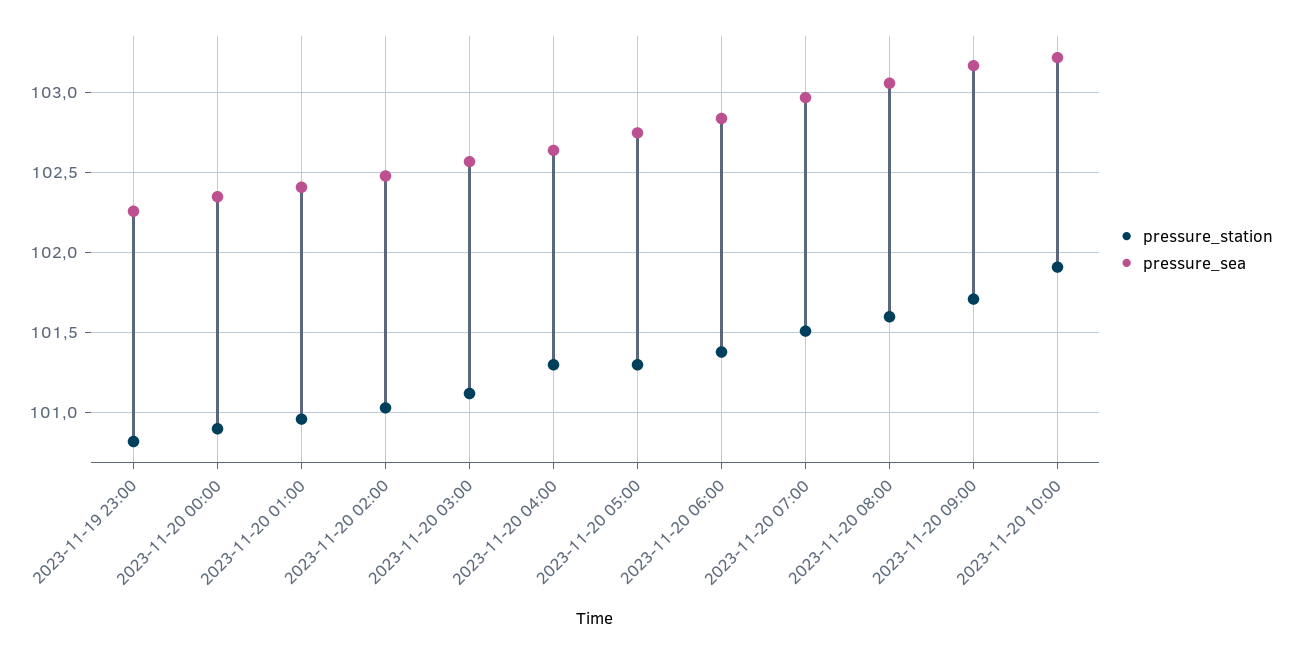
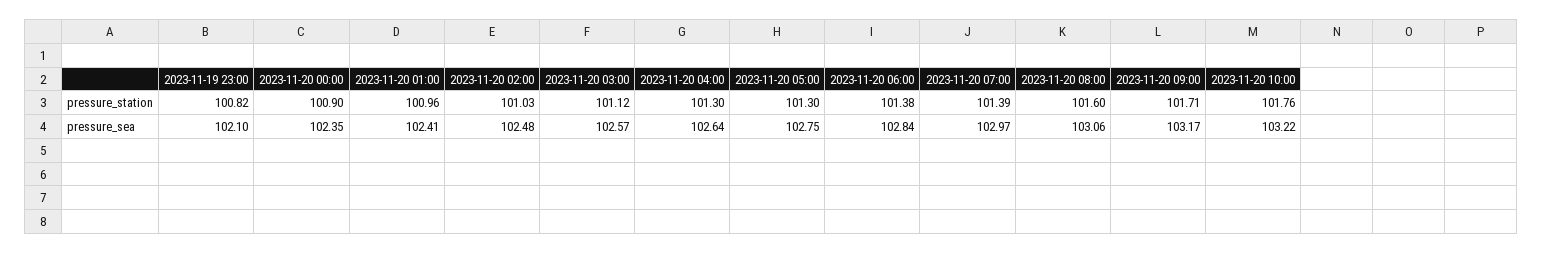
pressure_sea, 2023-11-19 23:00: 102.25 -> 102.1
pressure_station, 2023-11-20 07:00: 101.5 -> 101.39
pressure_station, 2023-11-20 10:00: 101.9 -> 101.76

